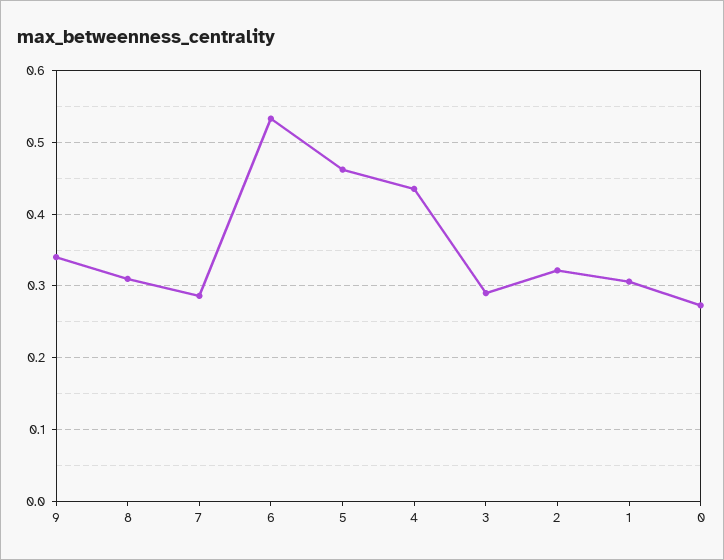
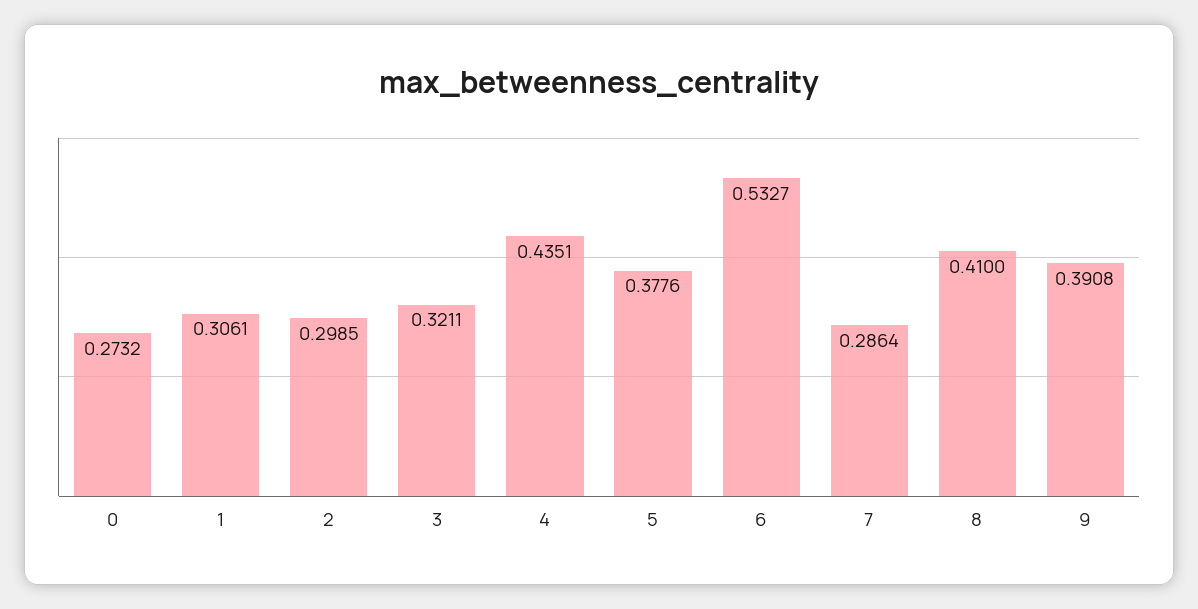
9: 0.34 -> 0.3908
8: 0.31 -> 0.41
5: 0.46 -> 0.3776
3: 0.29 -> 0.3211
2: 0.32 -> 0.2985

